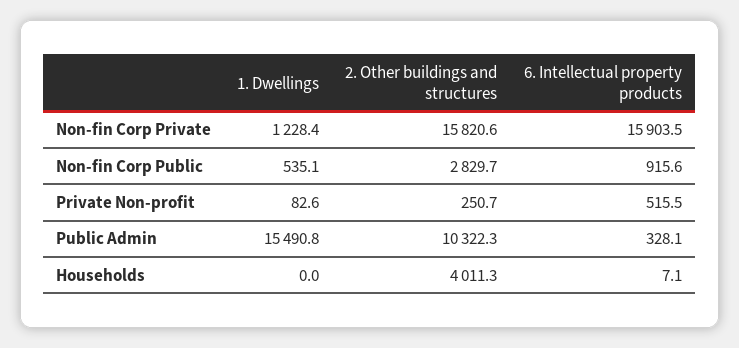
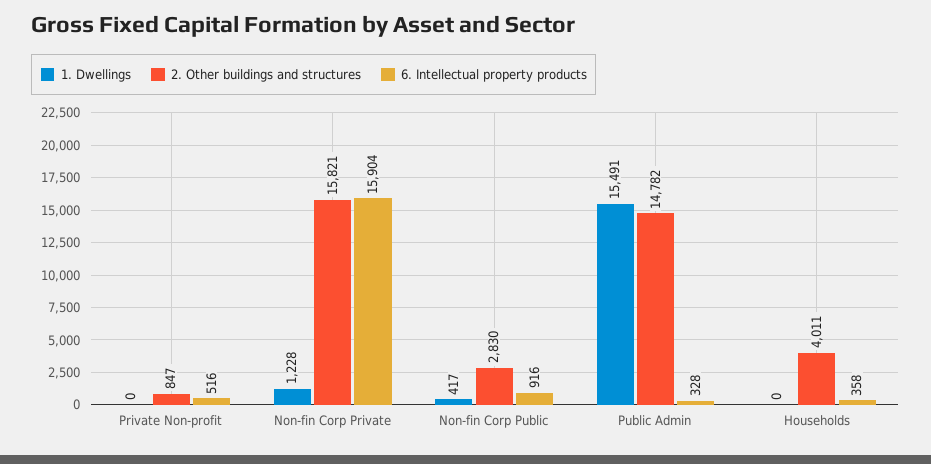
1. Dwellings, Non-fin Corp Public: 535.1 -> 417
1. Dwellings, Private Non-profit: 82.6 -> 0
2. Other buildings and structures, Private Non-profit: 250.7 -> 847
2. Other buildings and structures, Public Admin: 10322.3 -> 14782
6. Intellectual property products, Households: 7.1 -> 358

